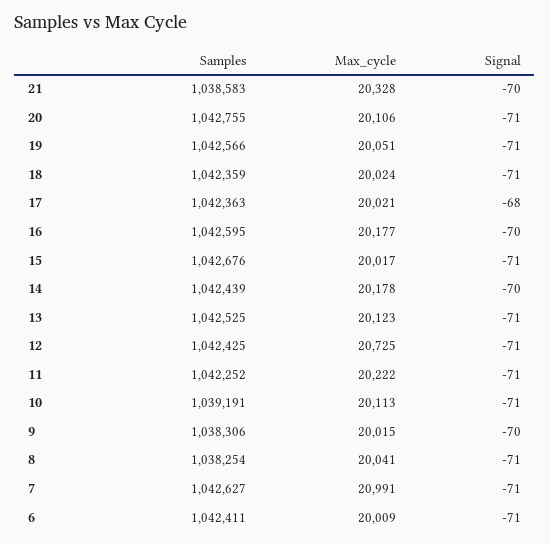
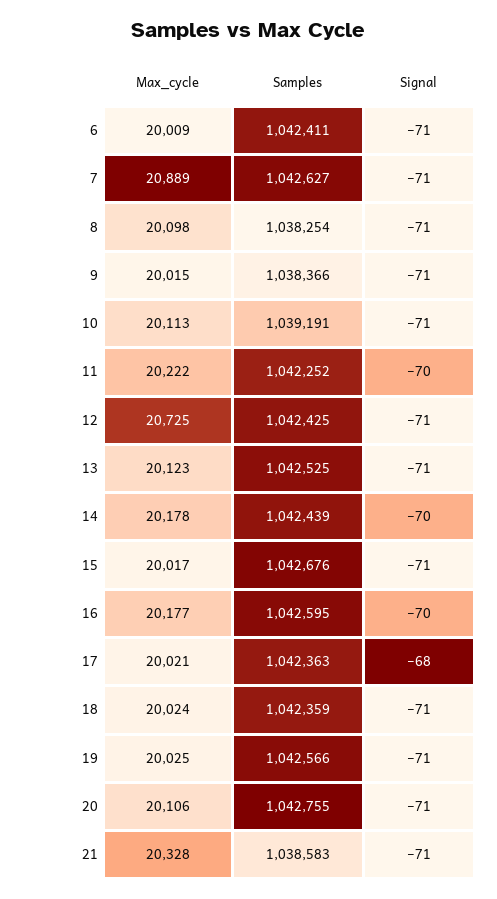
Signal, 21: -70 -> -71
Max_cycle, 19: 20051 -> 20025
Signal, 11: -71 -> -70
Samples, 9: 1038306 -> 1038366
Signal, 9: -70 -> -71
Max_cycle, 8: 20041 -> 20098
Max_cycle, 7: 20991 -> 20889

